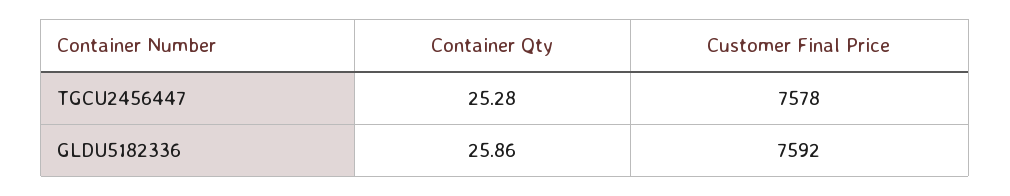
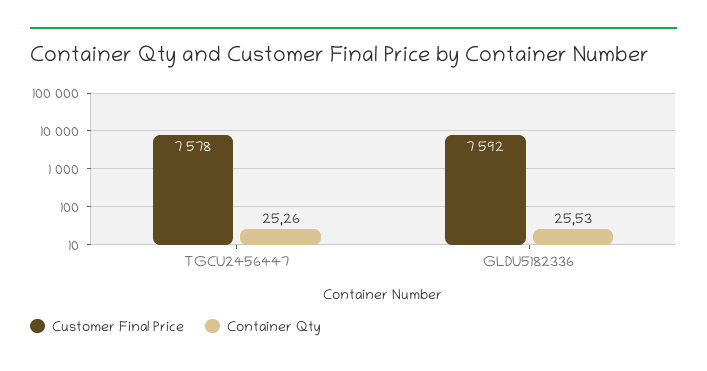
Container Qty, TGCU2456447: 25.28 -> 25.26
Container Qty, GLDU5182336: 25.86 -> 25.53

